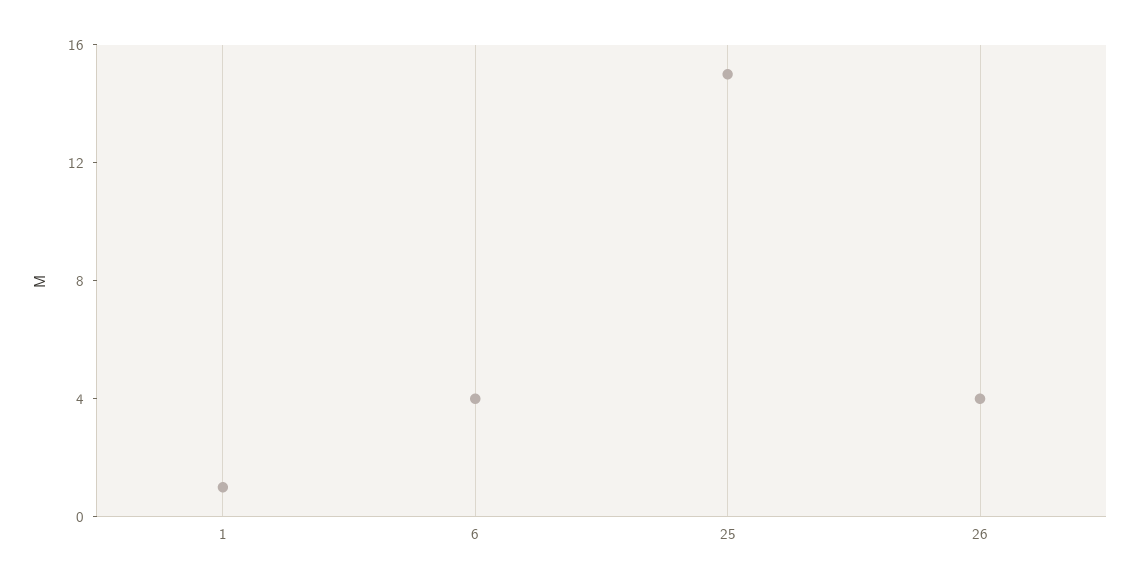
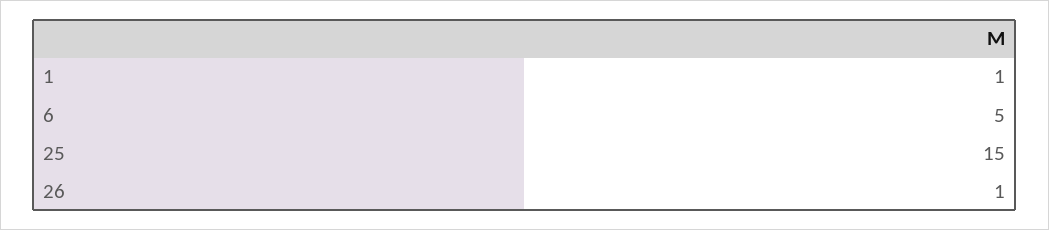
6: 4 -> 5
26: 4 -> 1

